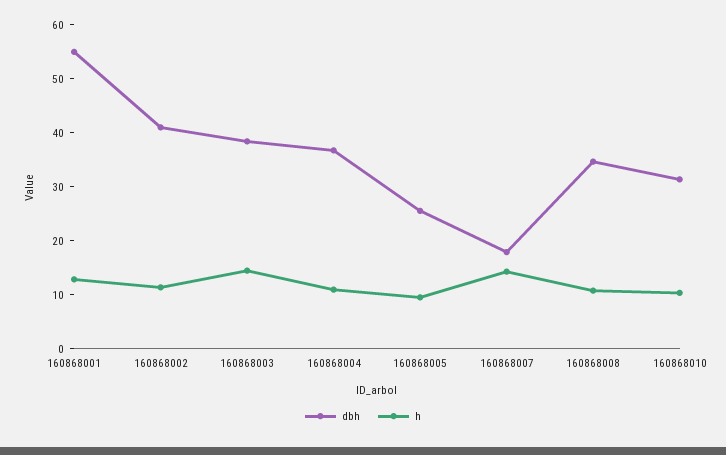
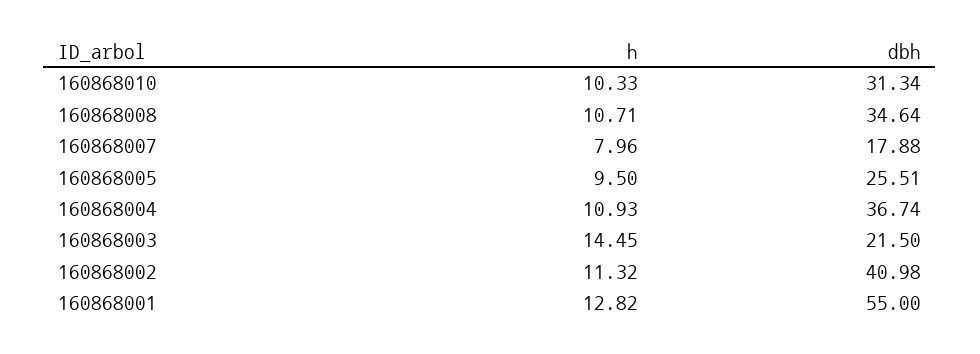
dbh, 160868003: 38 -> 21.5
h, 160868007: 14 -> 7.96

